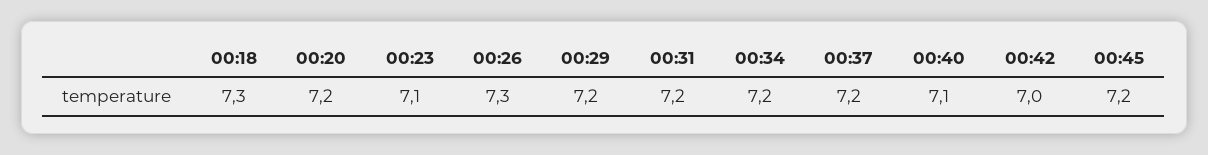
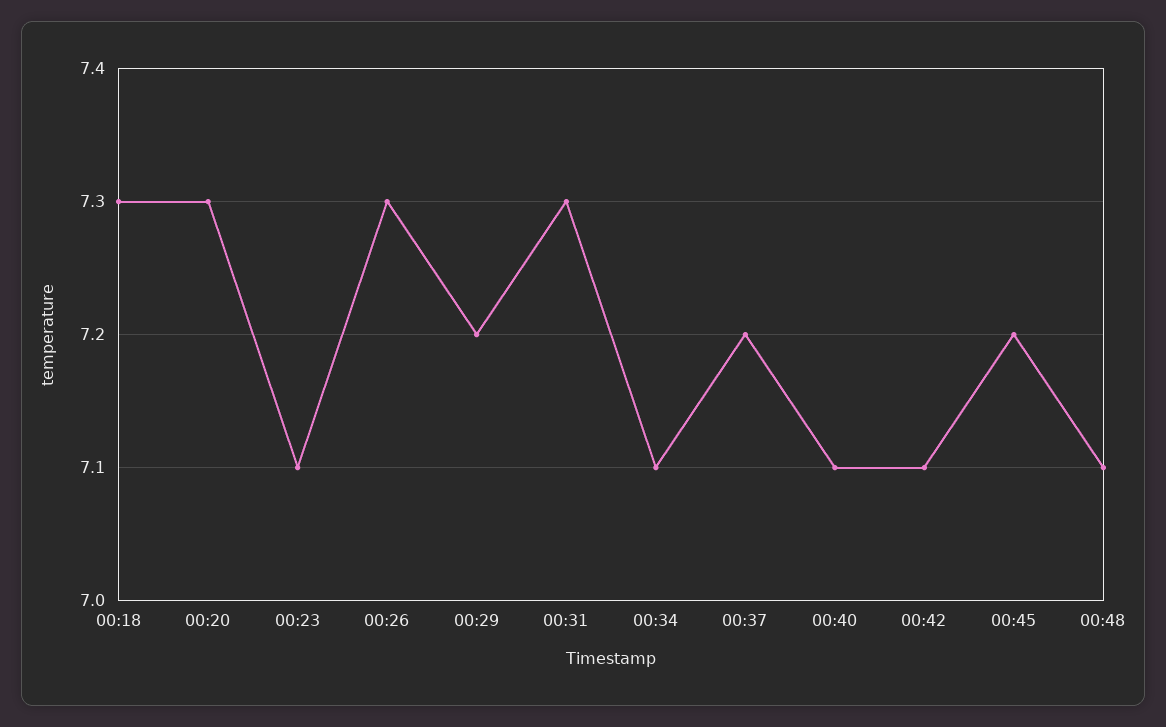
00:20: 7.2 -> 7.3
00:31: 7.2 -> 7.3
00:34: 7.2 -> 7.1
00:42: 7 -> 7.1
00:48: none -> 7.1

